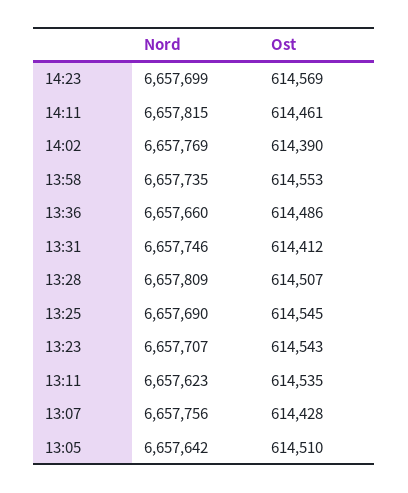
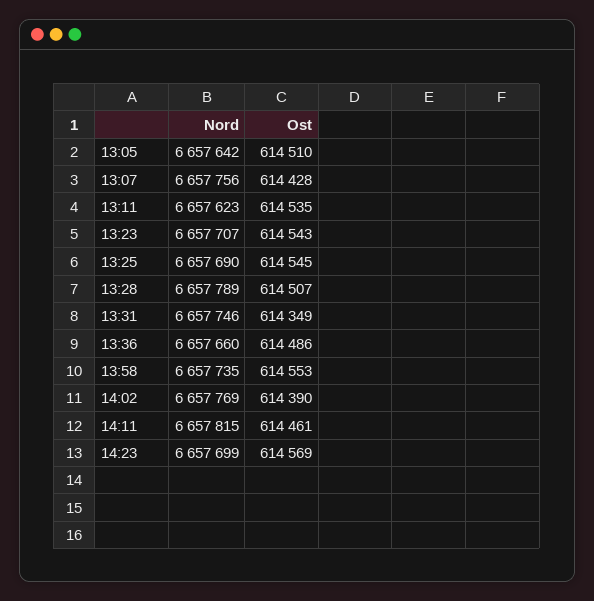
Ost, 13:31: 614412 -> 614349
Nord, 13:28: 6657809 -> 6657789

